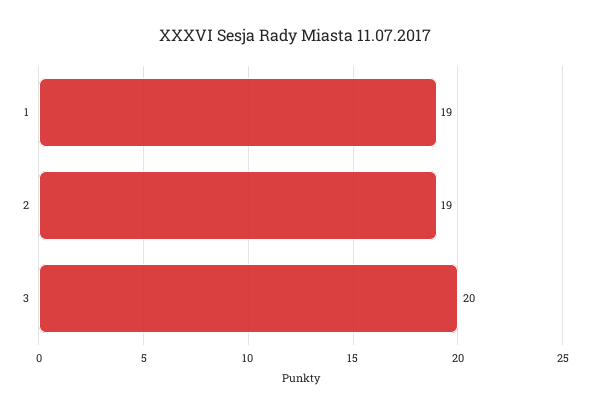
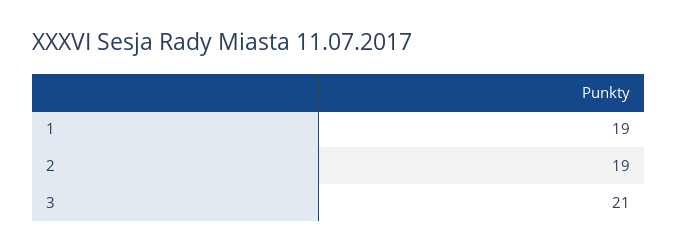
3: 20 -> 21

